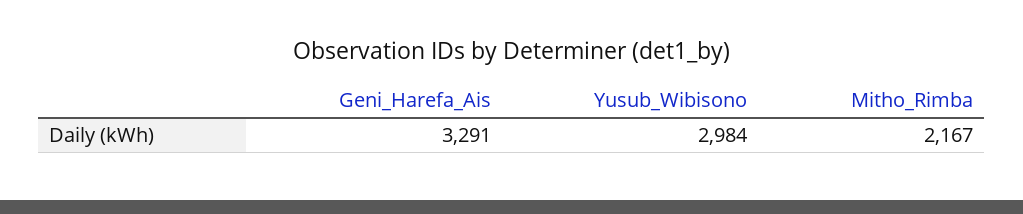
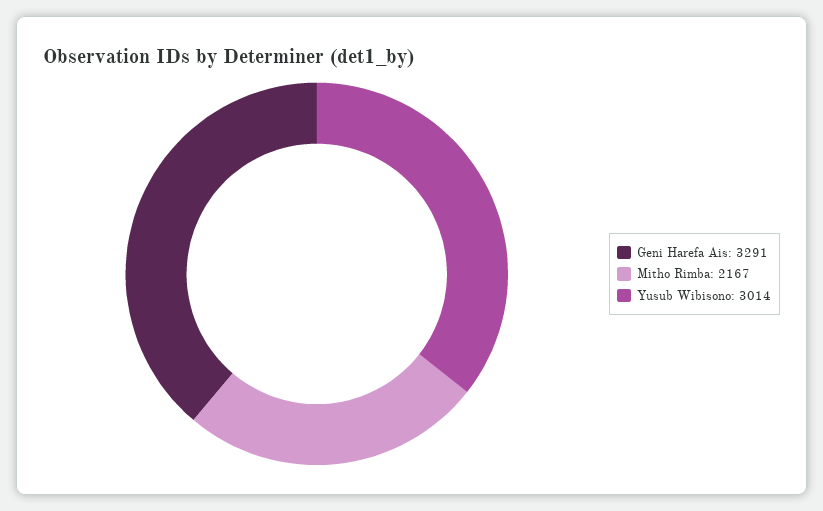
Yusub_Wibisono: 2984 -> 3014

